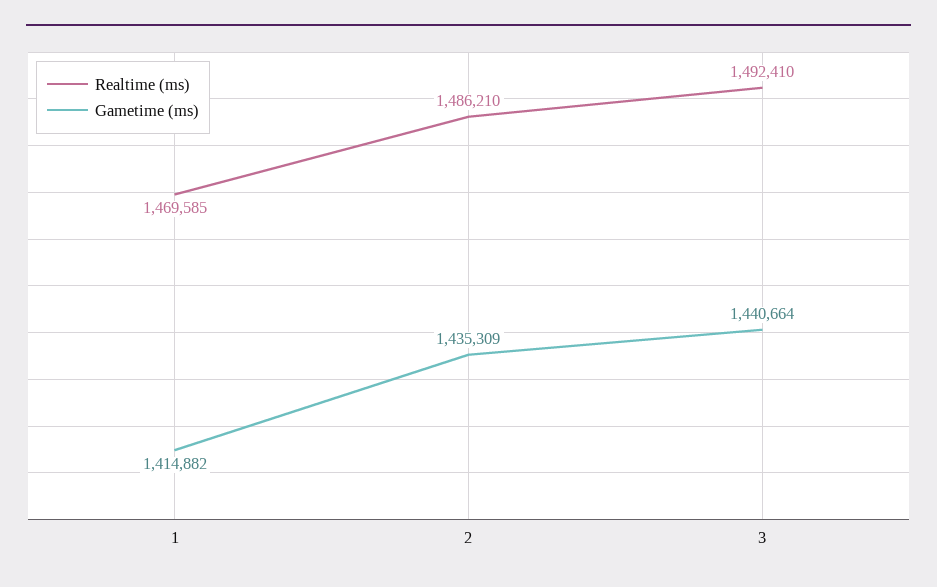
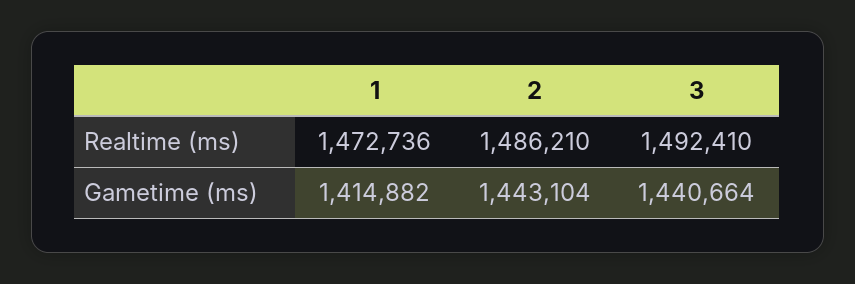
Realtime (ms), 1: 1469585 -> 1472736
Gametime (ms), 2: 1435309 -> 1443104

